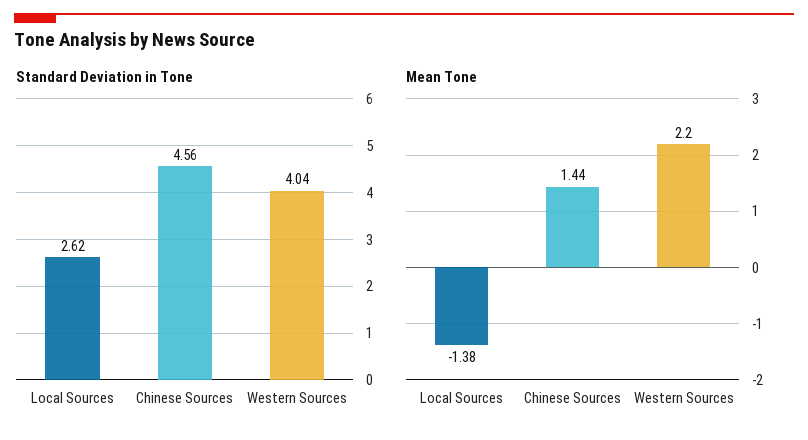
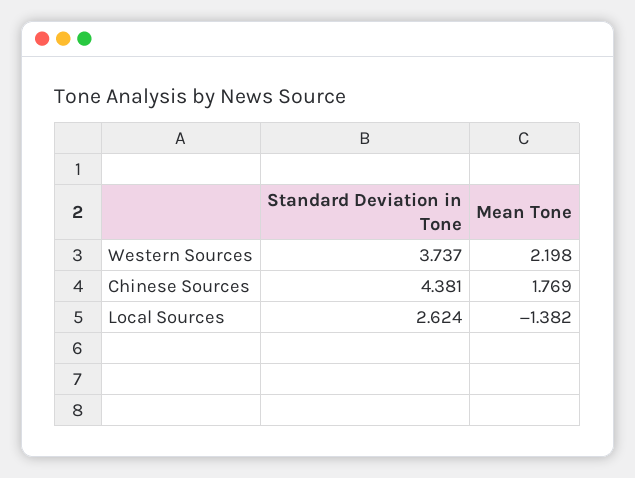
Standard Deviation in Tone, Chinese Sources: 4.56 -> 4.381
Standard Deviation in Tone, Western Sources: 4.04 -> 3.737
Mean Tone, Chinese Sources: 1.44 -> 1.769

